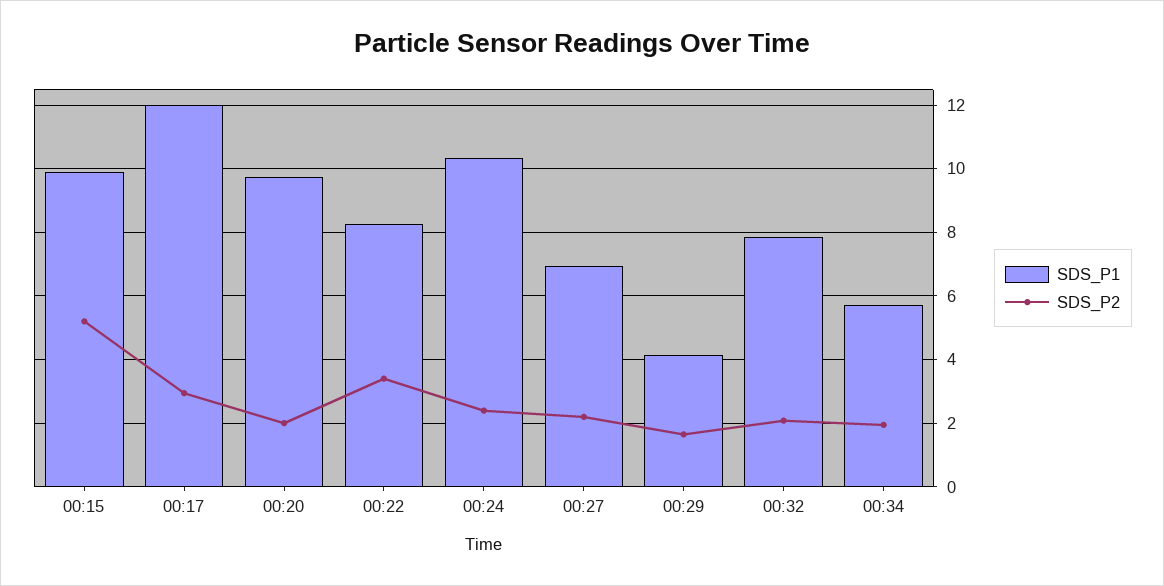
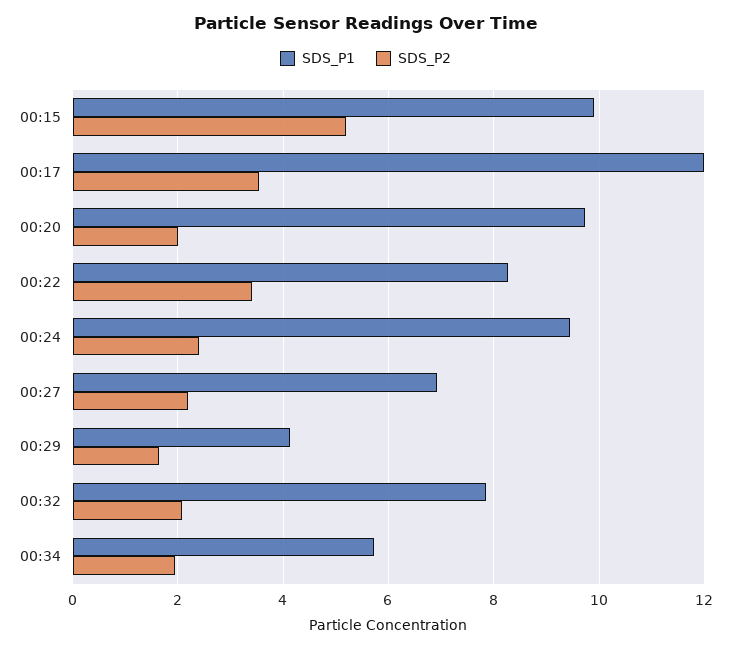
SDS_P2, 00:17: 3 -> 3.6
SDS_P1, 00:24: 10.4 -> 9.4

